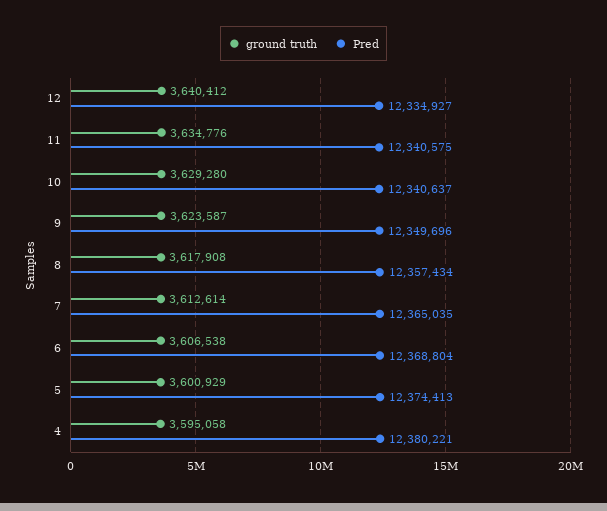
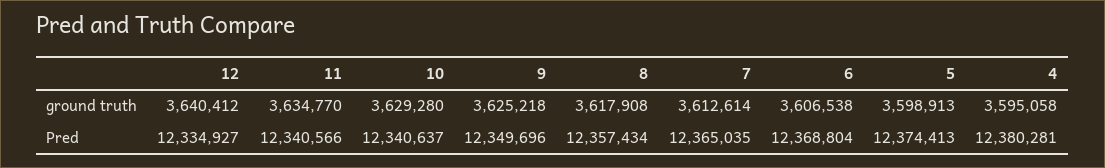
ground truth, 11: 3634776 -> 3634770
Pred, 11: 12340575 -> 12340566
ground truth, 9: 3623587 -> 3625218
ground truth, 5: 3600929 -> 3598913
Pred, 4: 12380221 -> 12380281

